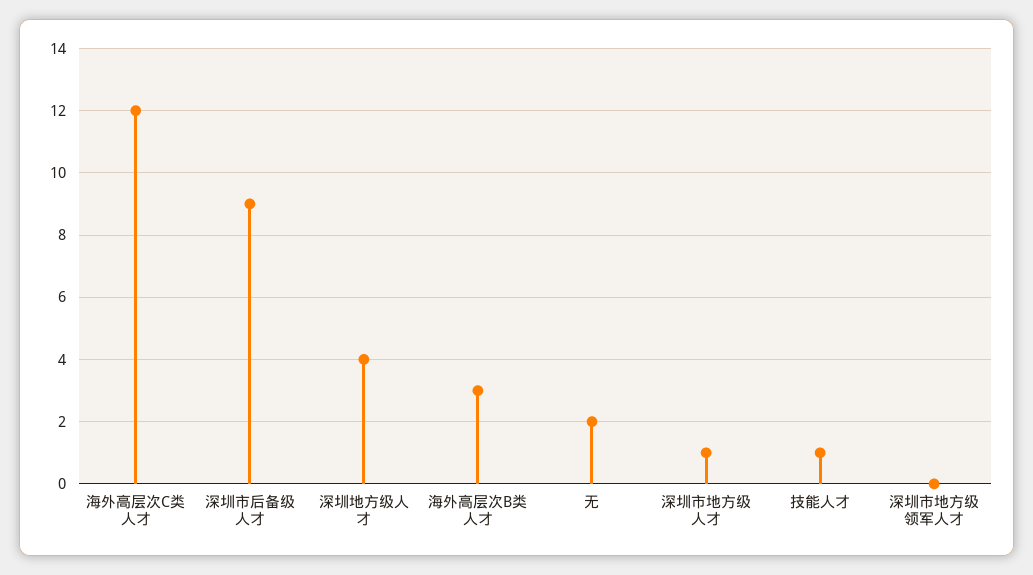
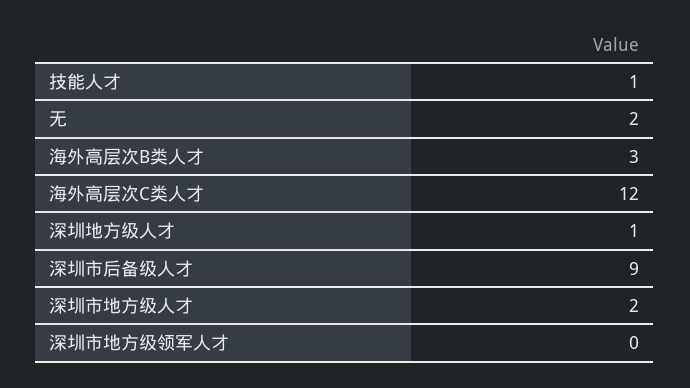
深圳地方级人才: 4 -> 1
深圳市地方级人才: 1 -> 2

